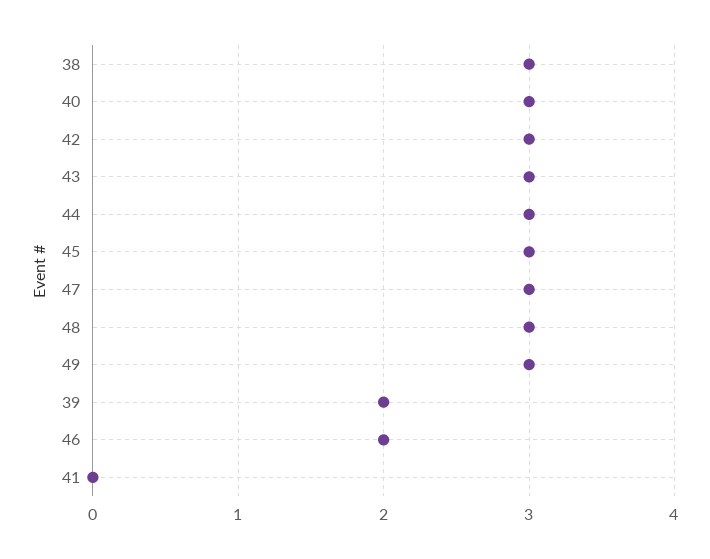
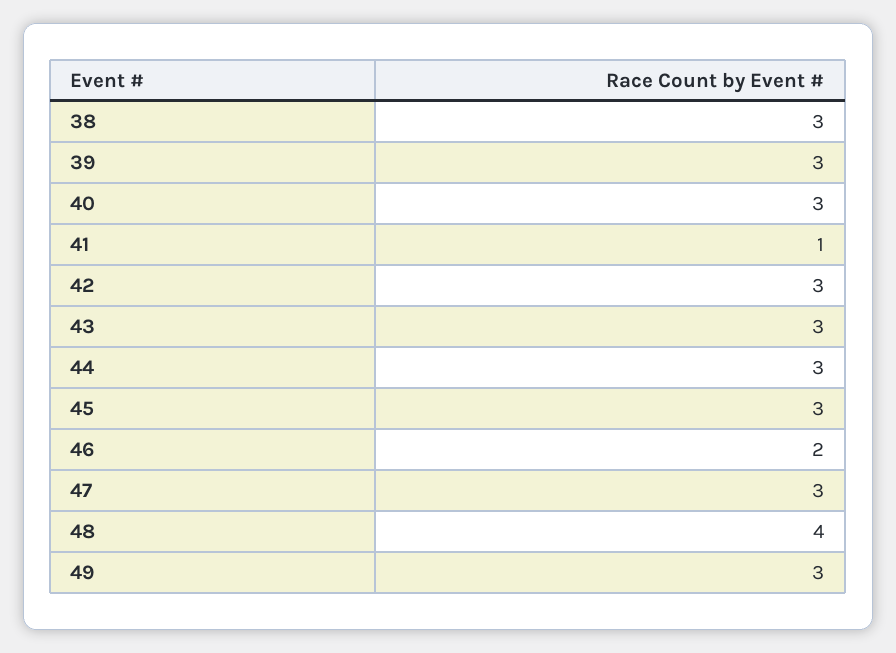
48: 3 -> 4
39: 2 -> 3
41: 0 -> 1

